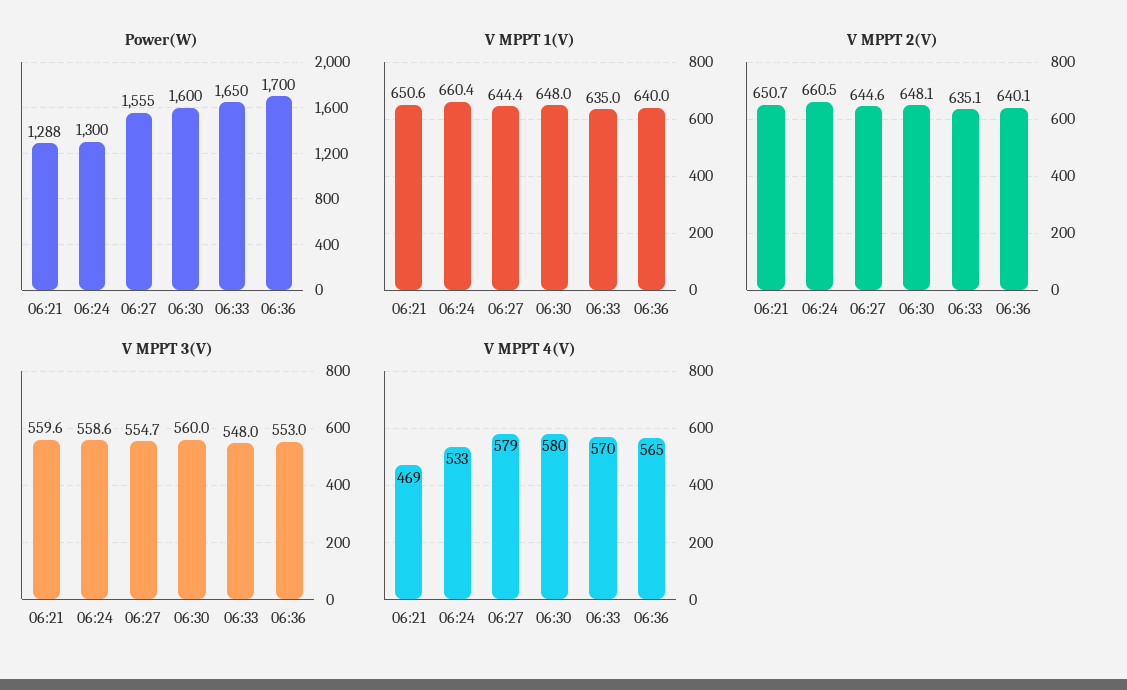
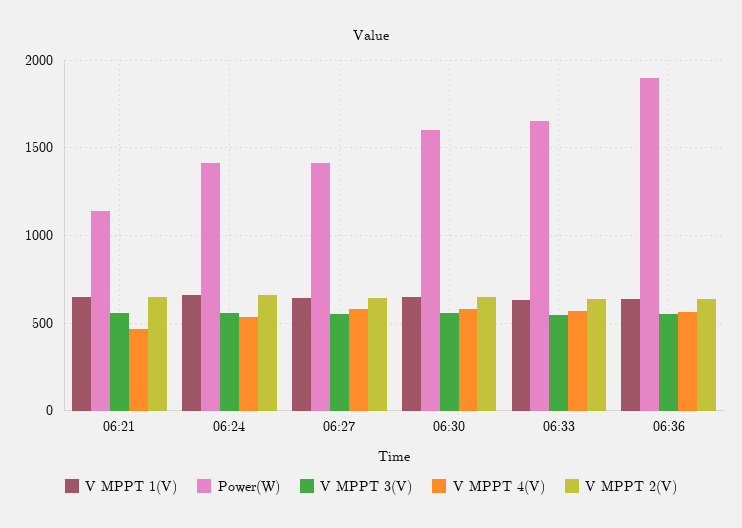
Power(W), 06:21: 1288 -> 1150
Power(W), 06:24: 1300 -> 1400
Power(W), 06:27: 1555 -> 1400
Power(W), 06:36: 1700 -> 1900

